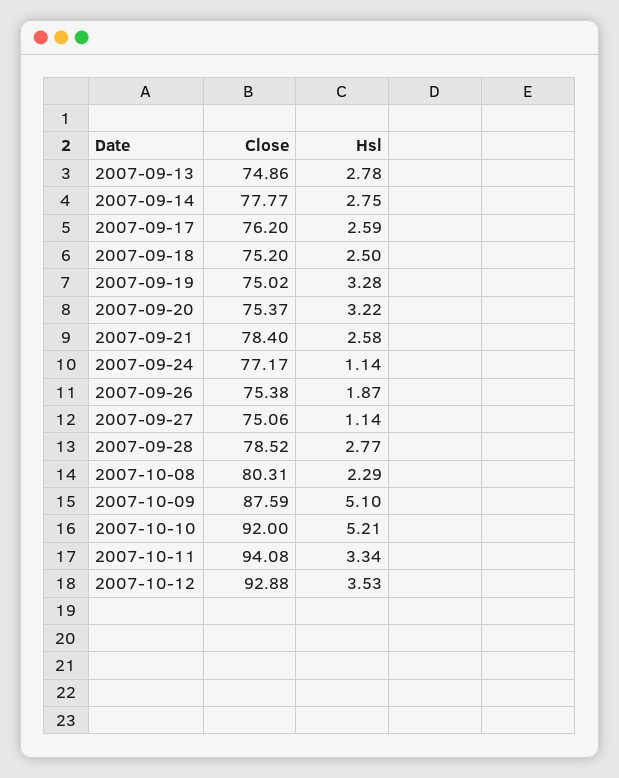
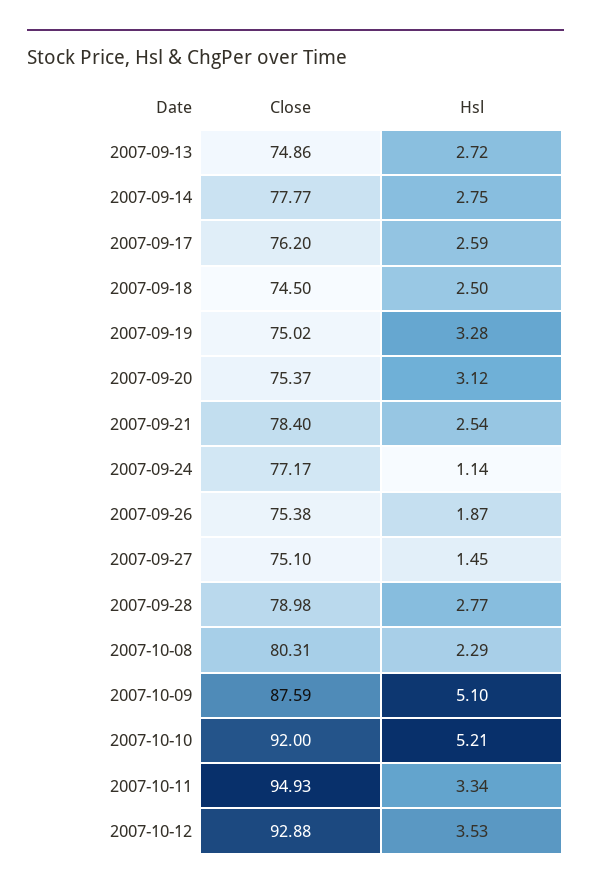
Hsl, 2007-09-13: 2.78 -> 2.72
Close, 2007-09-18: 75.2 -> 74.5
Hsl, 2007-09-20: 3.22 -> 3.12
Hsl, 2007-09-21: 2.58 -> 2.54
Close, 2007-09-27: 75.06 -> 75.1
Hsl, 2007-09-27: 1.14 -> 1.45
Close, 2007-09-28: 78.52 -> 78.98
Close, 2007-10-11: 94.08 -> 94.93

